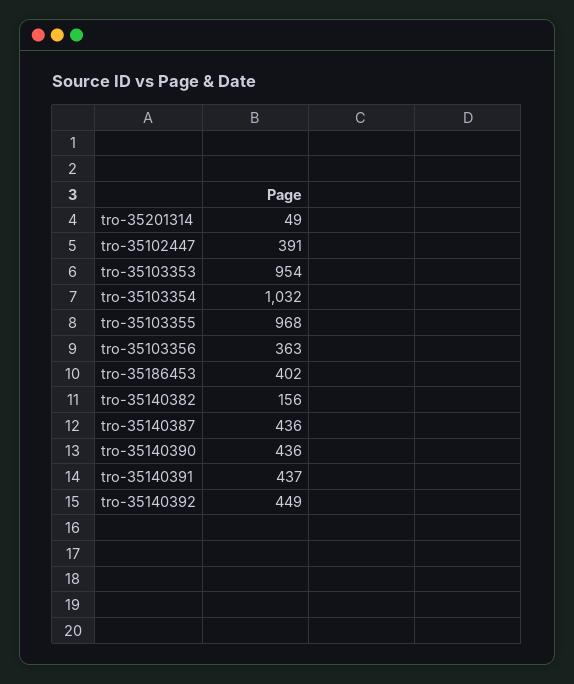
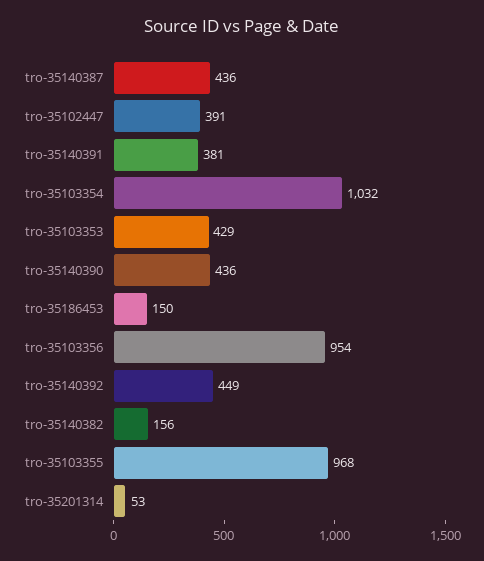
tro-35201314: 49 -> 53
tro-35103353: 954 -> 429
tro-35103356: 363 -> 954
tro-35186453: 402 -> 150
tro-35140391: 437 -> 381

